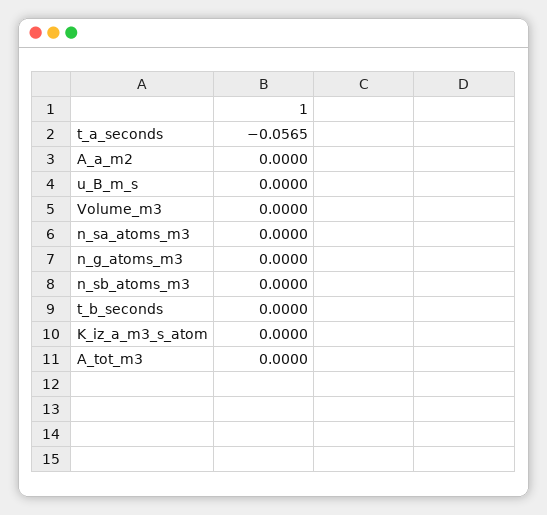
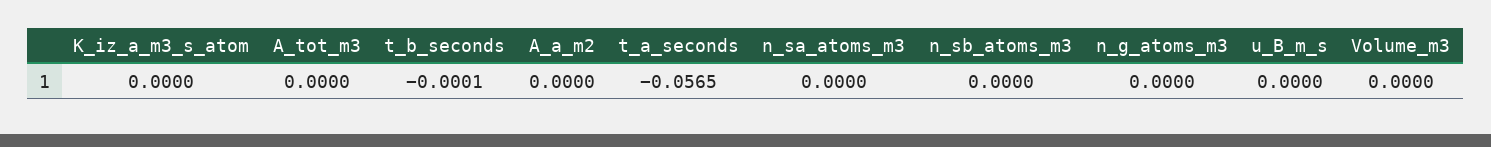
t_b_seconds: 0 -> -0.0001

